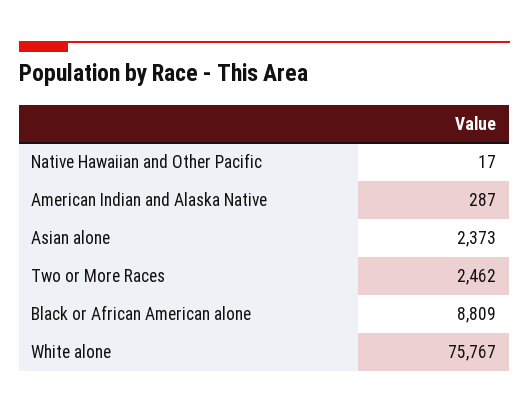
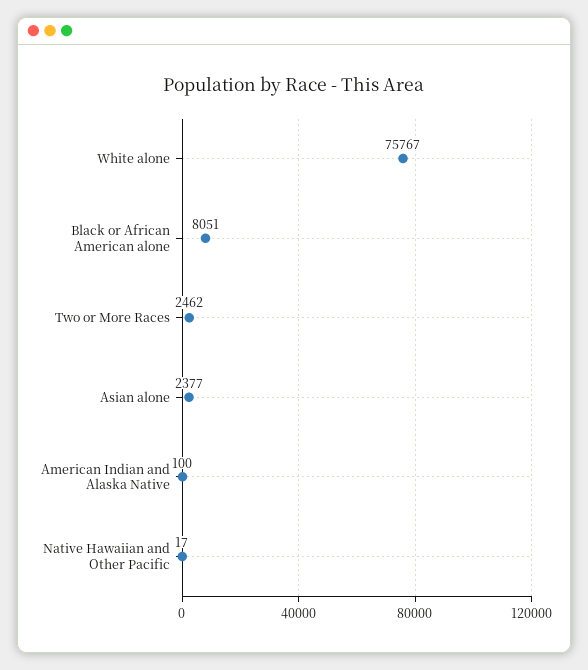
American Indian and Alaska Native: 287 -> 100
Asian alone: 2373 -> 2377
Black or African American alone: 8809 -> 8051

